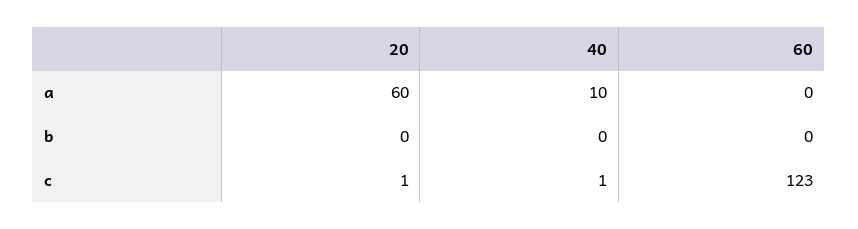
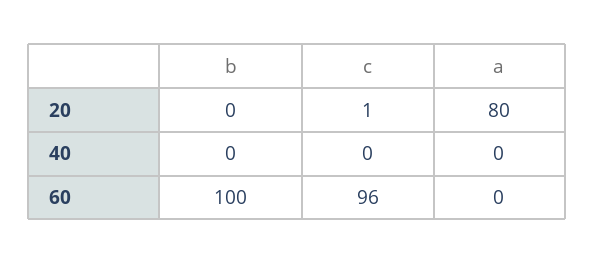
20, a: 60 -> 80
40, a: 10 -> 0
60, b: 0 -> 100
40, c: 1 -> 0
60, c: 123 -> 96

